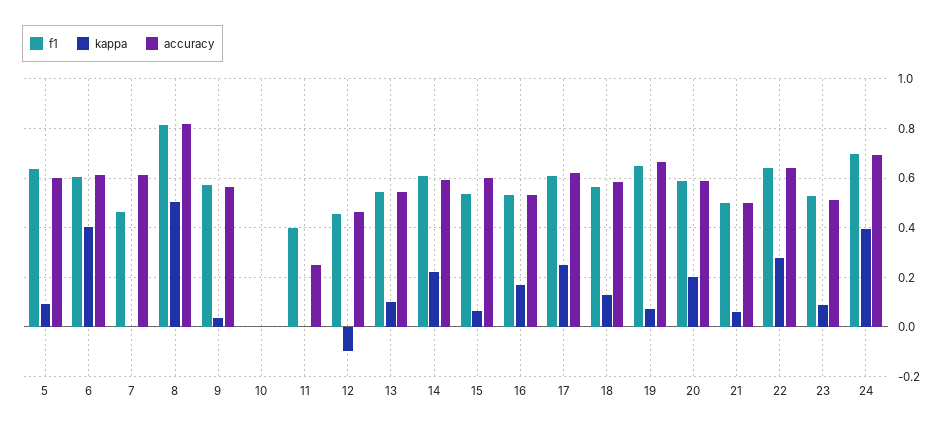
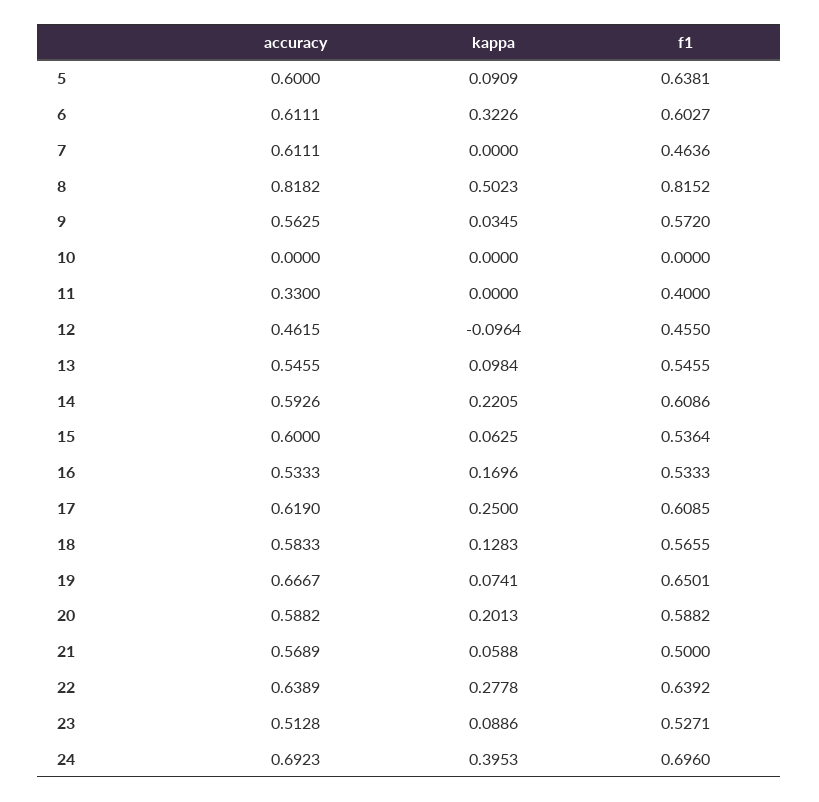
kappa, 6: 0.4 -> 0.3226
accuracy, 11: 0.25 -> 0.33
accuracy, 21: 0.5 -> 0.5689

